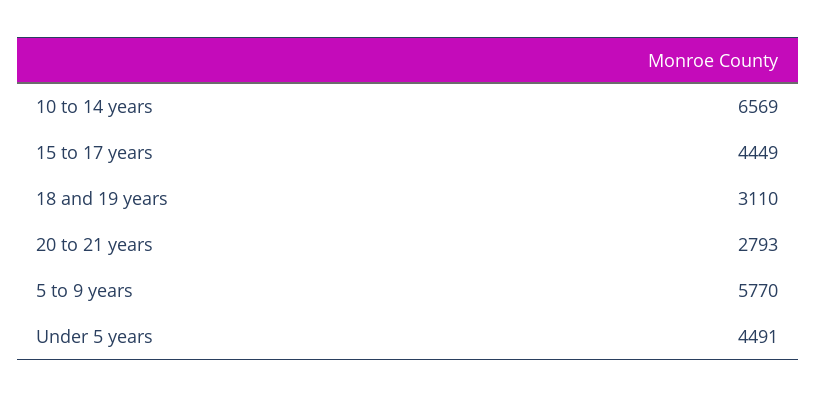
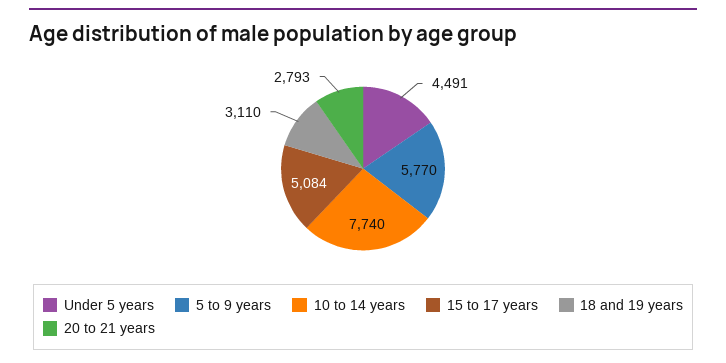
10 to 14 years: 6569 -> 7740
15 to 17 years: 4449 -> 5084

